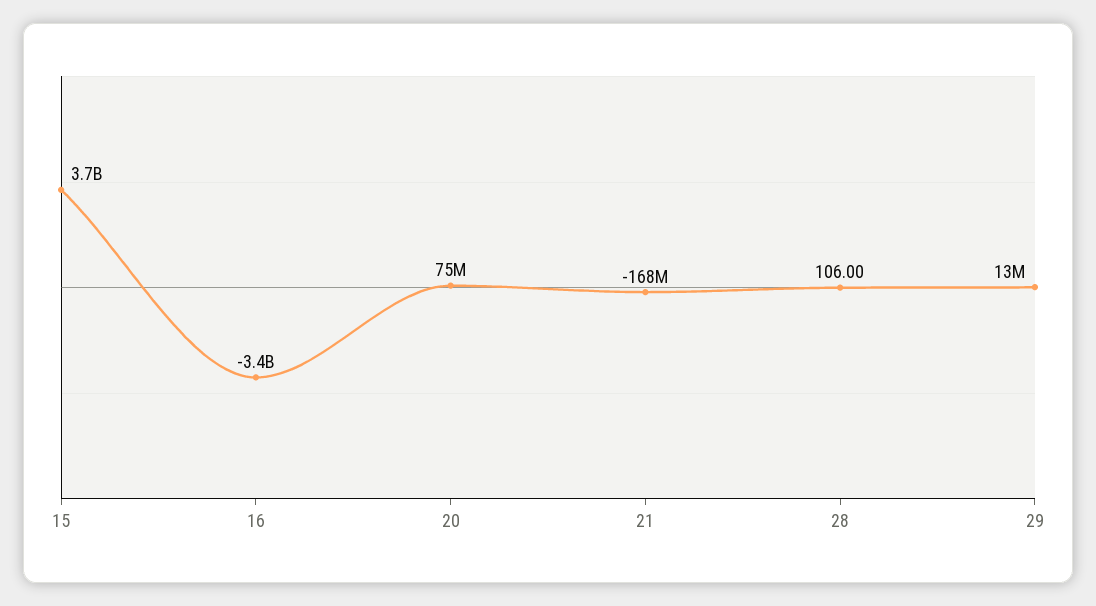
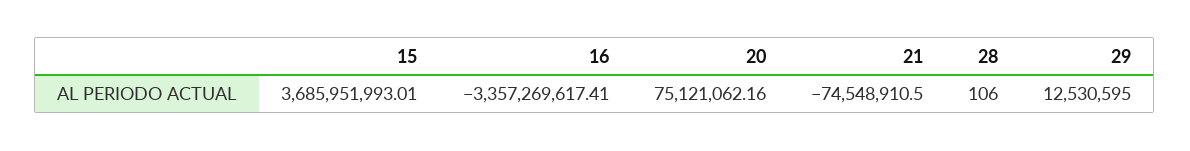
21: -168000000 -> -74548910.5

